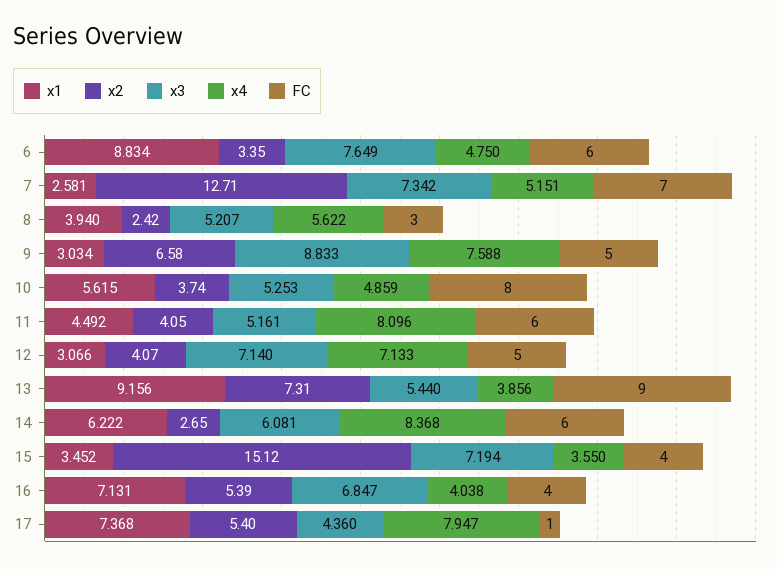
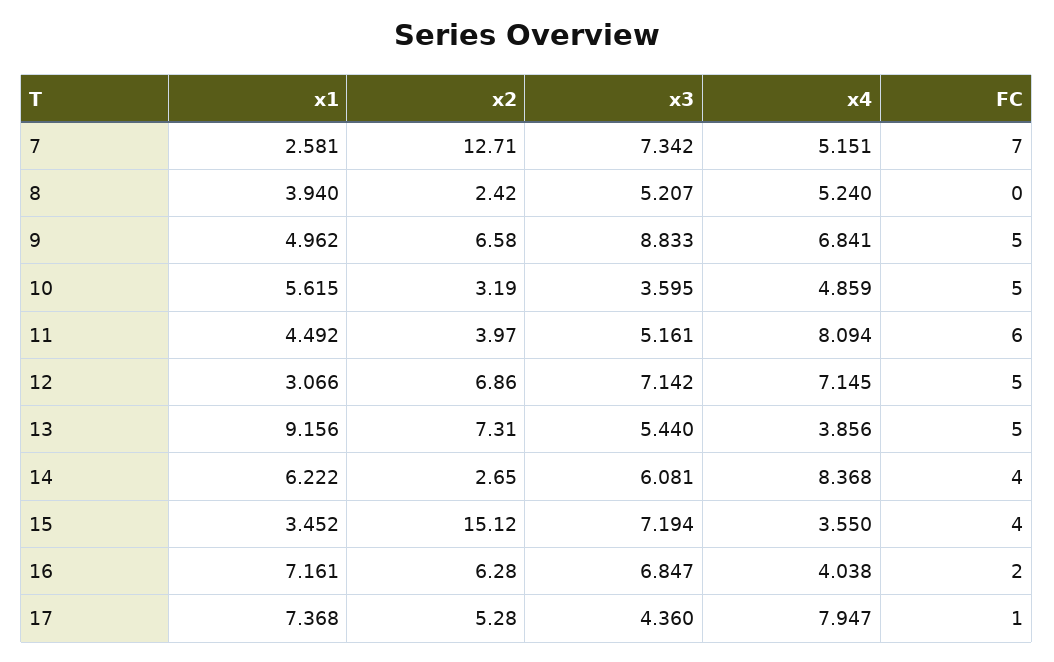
x1, 6: 8.834 -> none
x2, 6: 3.35 -> none
x3, 6: 7.649 -> none
x4, 6: 4.75 -> none
FC, 6: 6 -> none
x4, 8: 5.622 -> 5.24
FC, 8: 3 -> 0
x1, 9: 3.034 -> 4.962
x4, 9: 7.588 -> 6.841
x2, 10: 3.74 -> 3.19
x3, 10: 5.253 -> 3.595
FC, 10: 8 -> 5
x2, 11: 4.05 -> 3.97
x4, 11: 8.096 -> 8.094
x2, 12: 4.07 -> 6.86
x3, 12: 7.14 -> 7.142
x4, 12: 7.133 -> 7.145
FC, 13: 9 -> 5
FC, 14: 6 -> 4
x1, 16: 7.131 -> 7.161
x2, 16: 5.39 -> 6.28
FC, 16: 4 -> 2
x2, 17: 5.4 -> 5.28

